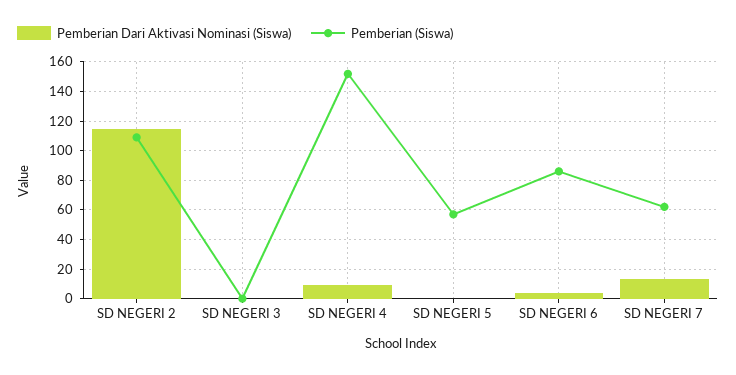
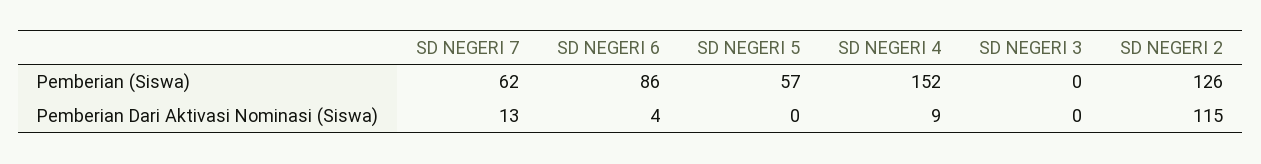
Pemberian (Siswa), SD NEGERI 2: 110 -> 126

